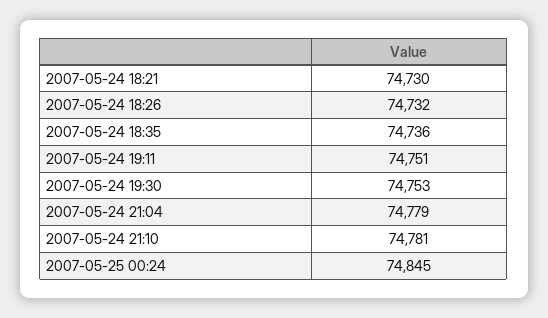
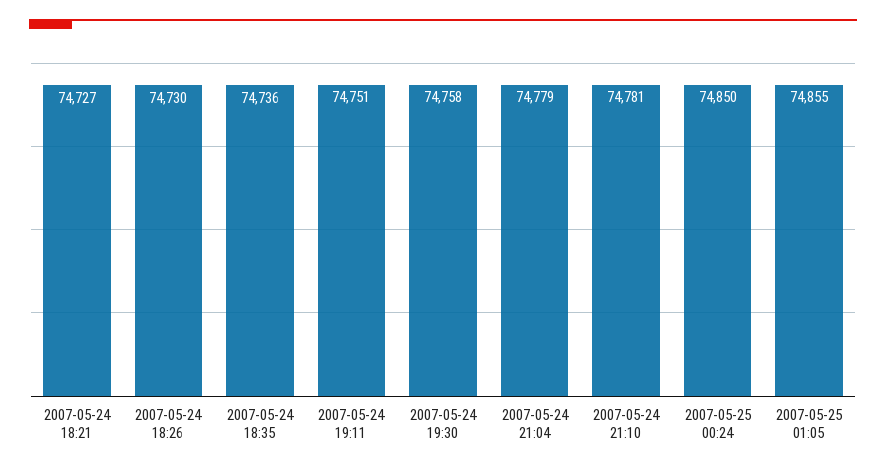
2007-05-24 18:21: 74730 -> 74727
2007-05-24 18:26: 74732 -> 74730
2007-05-24 19:30: 74753 -> 74758
2007-05-25 00:24: 74845 -> 74850
2007-05-25 01:05: none -> 74855

